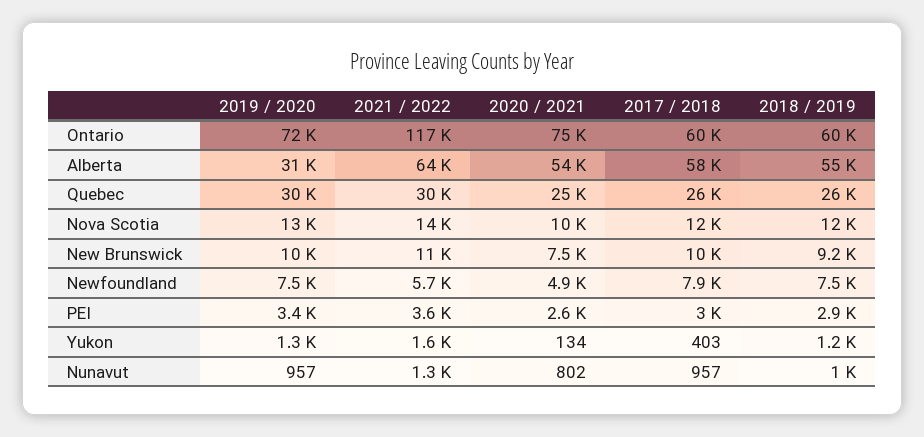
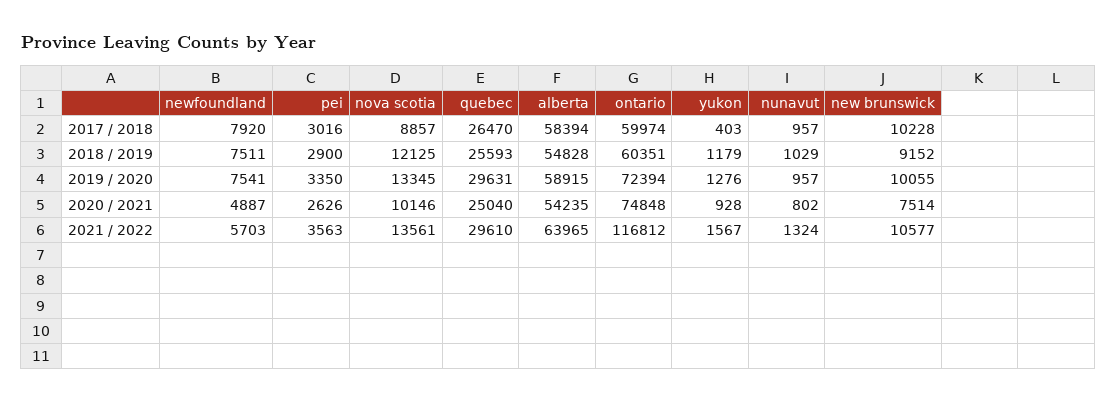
2019 / 2020, Alberta: 31000 -> 58915
2017 / 2018, Nova Scotia: 12000 -> 8857
2020 / 2021, Yukon: 134 -> 928

